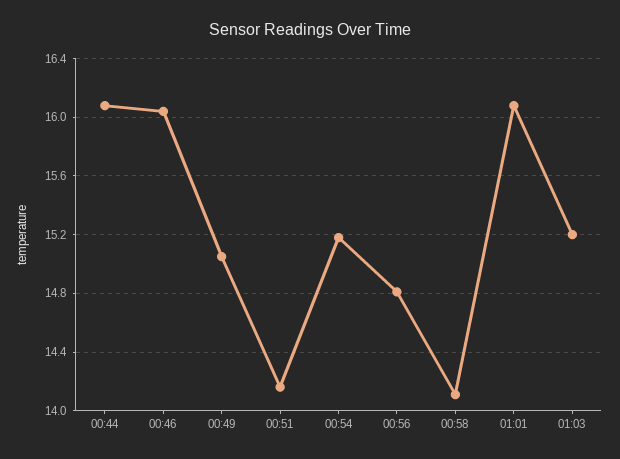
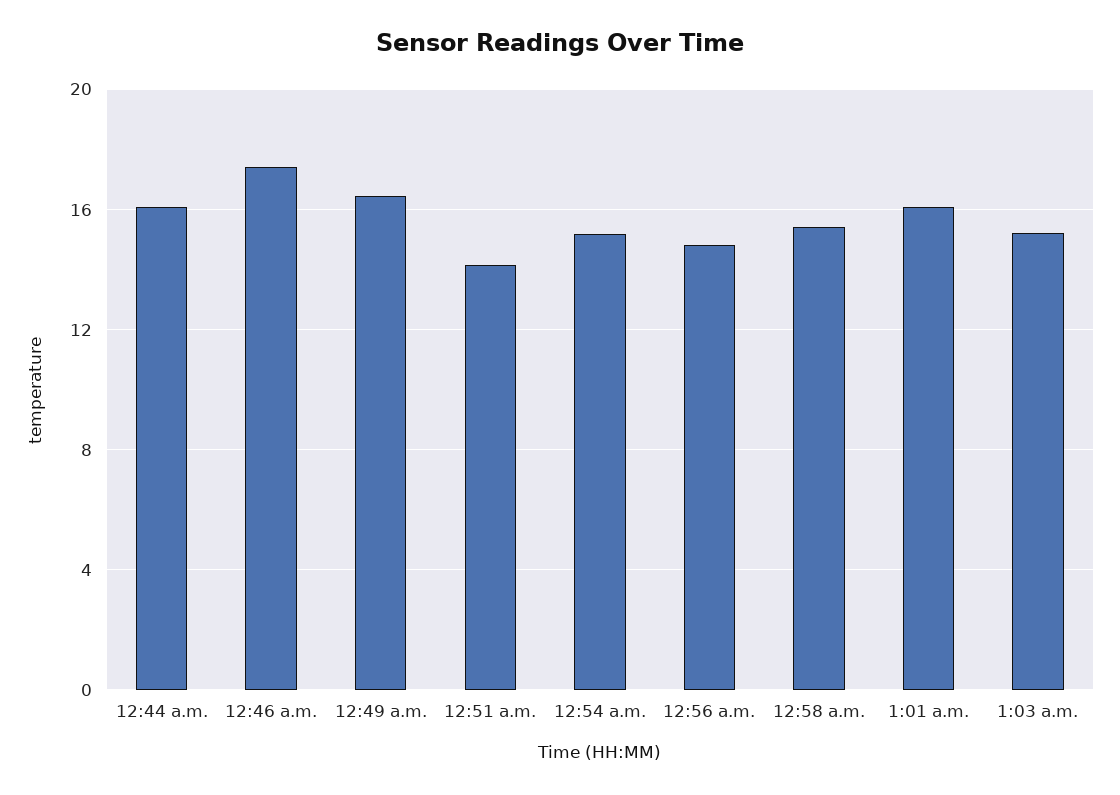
00:46: 16.05 -> 17.5
00:49: 15.05 -> 16.5
00:58: 14.1 -> 15.5

